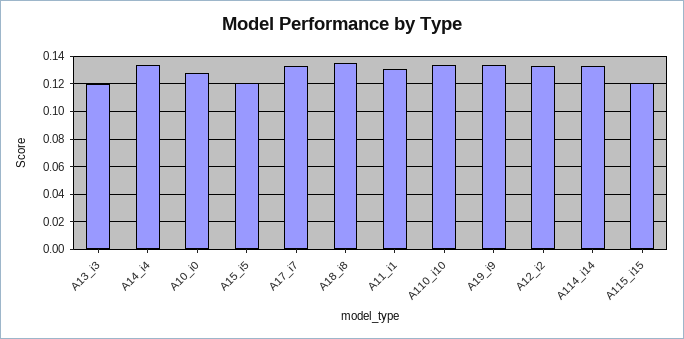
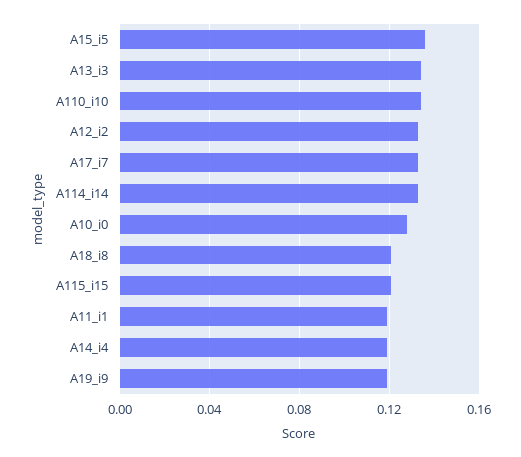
A13_i3: 0.12 -> 0.135
A14_i4: 0.135 -> 0.12
A15_i5: 0.12 -> 0.135
A18_i8: 0.135 -> 0.12
A11_i1: 0.13 -> 0.12
A19_i9: 0.135 -> 0.12

